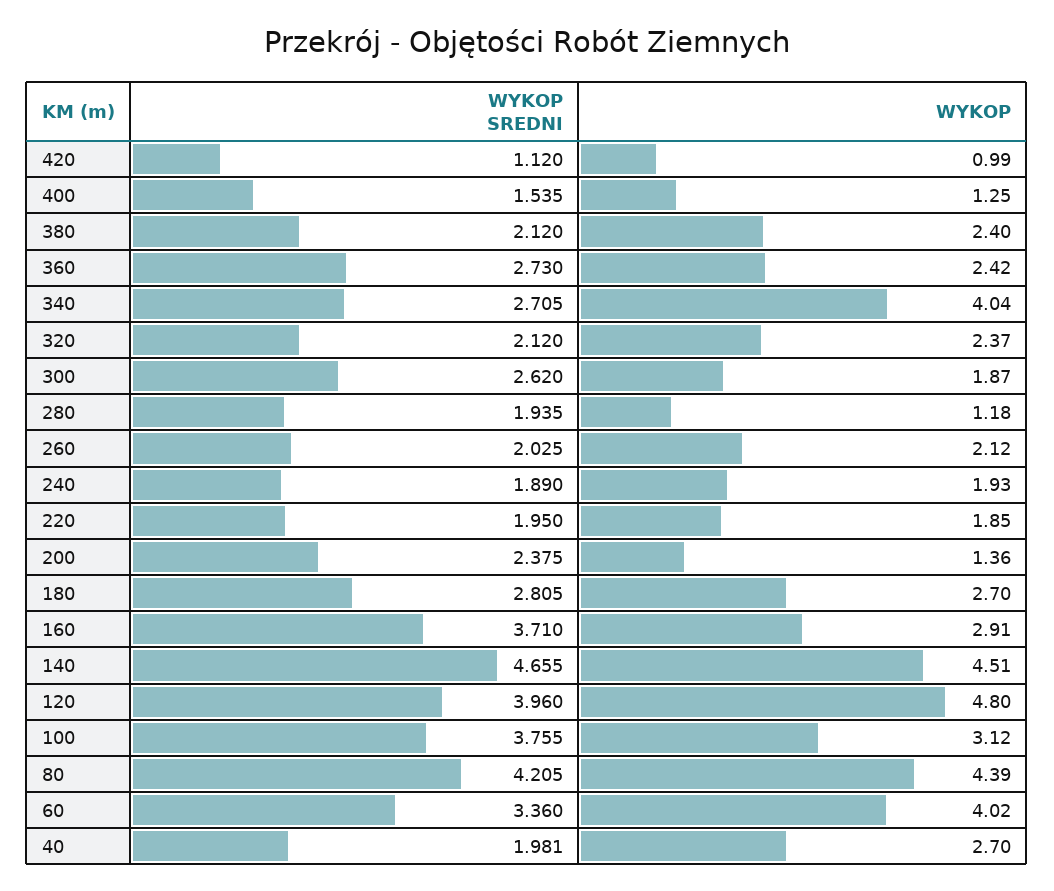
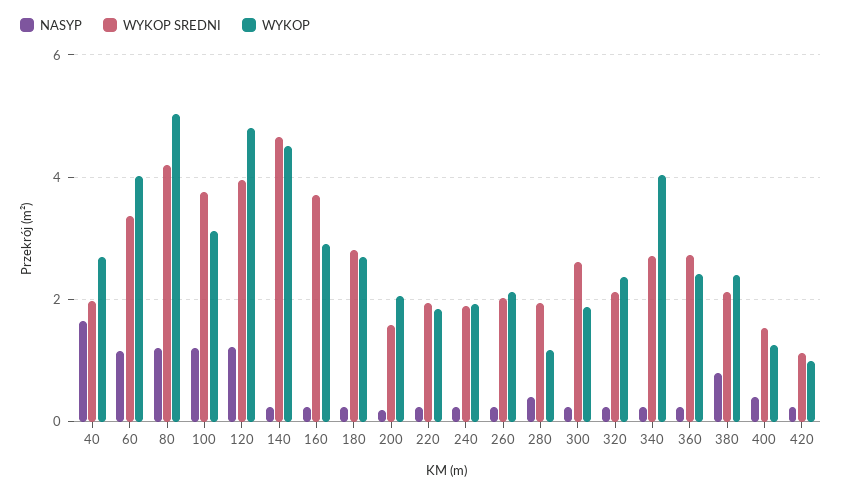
WYKOP SREDNI, 200: 2.375 -> 1.6
WYKOP, 200: 1.36 -> 2
WYKOP, 80: 4.39 -> 5
NASYP, 40: none -> 1.6
NASYP, 60: none -> 1.2
NASYP, 80: none -> 1.2
NASYP, 100: none -> 1.2
NASYP, 120: none -> 1.2
NASYP, 140: none -> 0.2
NASYP, 160: none -> 0.2
NASYP, 180: none -> 0.2
NASYP, 200: none -> 0.2
NASYP, 220: none -> 0.2
NASYP, 240: none -> 0.2
NASYP, 260: none -> 0.2
NASYP, 280: none -> 0.4
NASYP, 300: none -> 0.2
NASYP, 320: none -> 0.2
NASYP, 340: none -> 0.2
NASYP, 360: none -> 0.2
NASYP, 380: none -> 0.8
NASYP, 400: none -> 0.4
NASYP, 420: none -> 0.2

